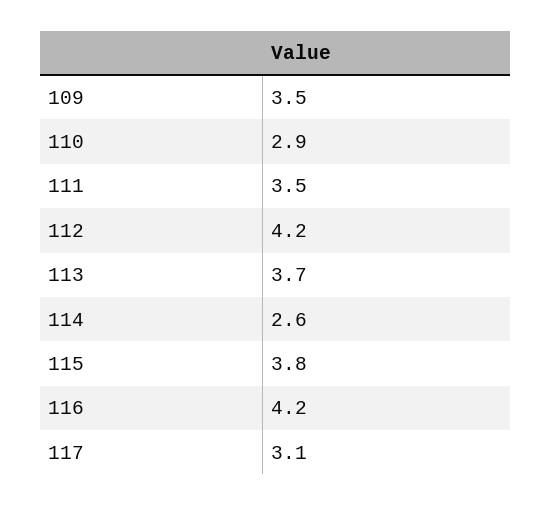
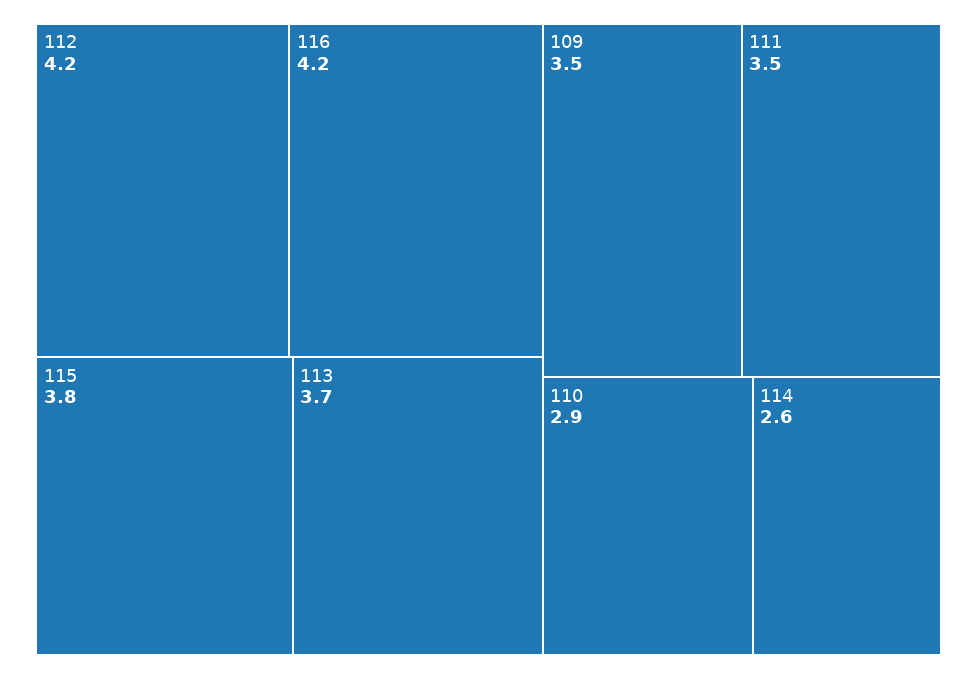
117: 3.1 -> none

